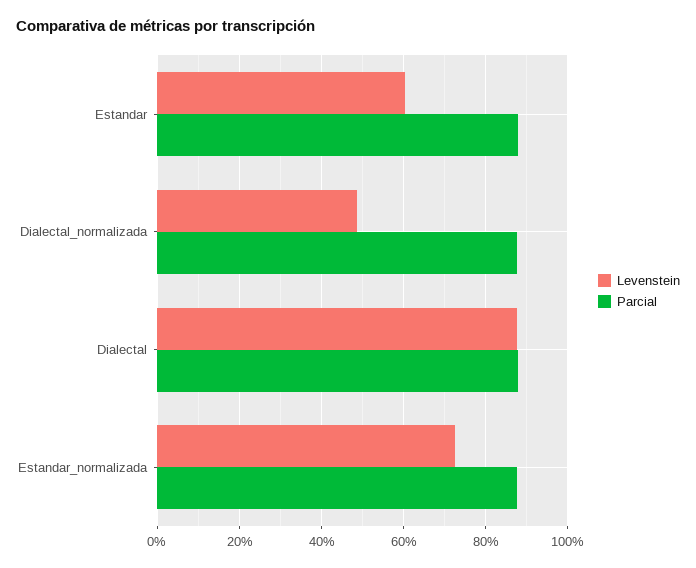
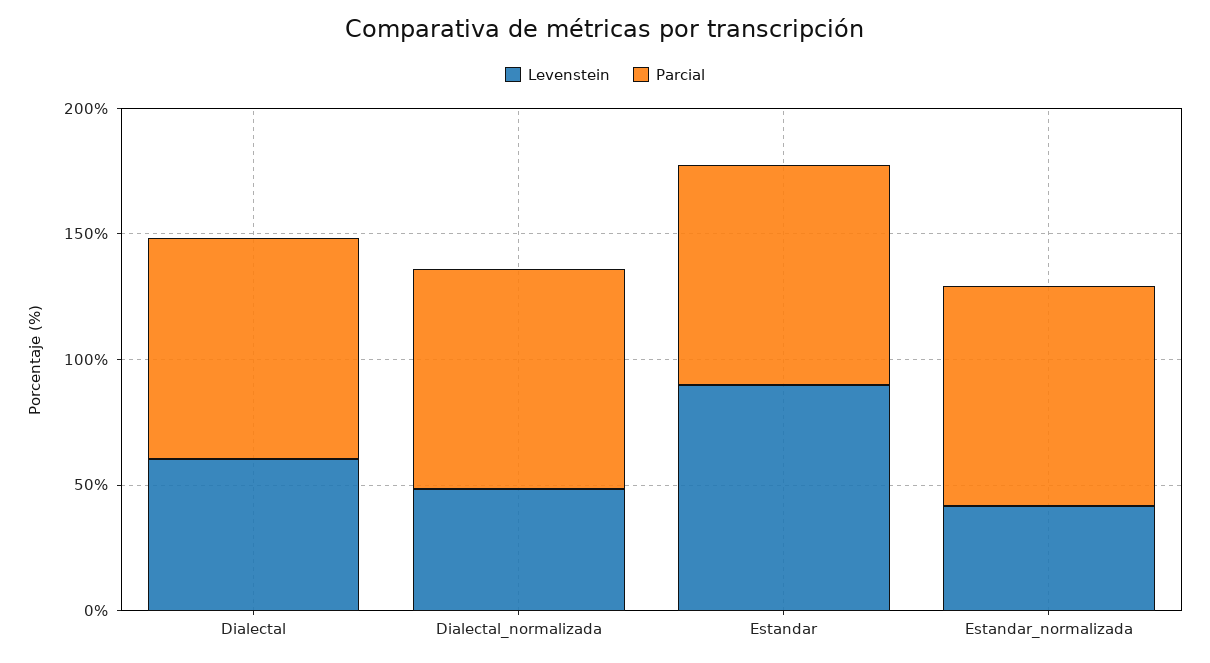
Levenstein, Estandar: 60 -> 90
Levenstein, Dialectal: 88 -> 60
Levenstein, Estandar_normalizada: 72 -> 40

